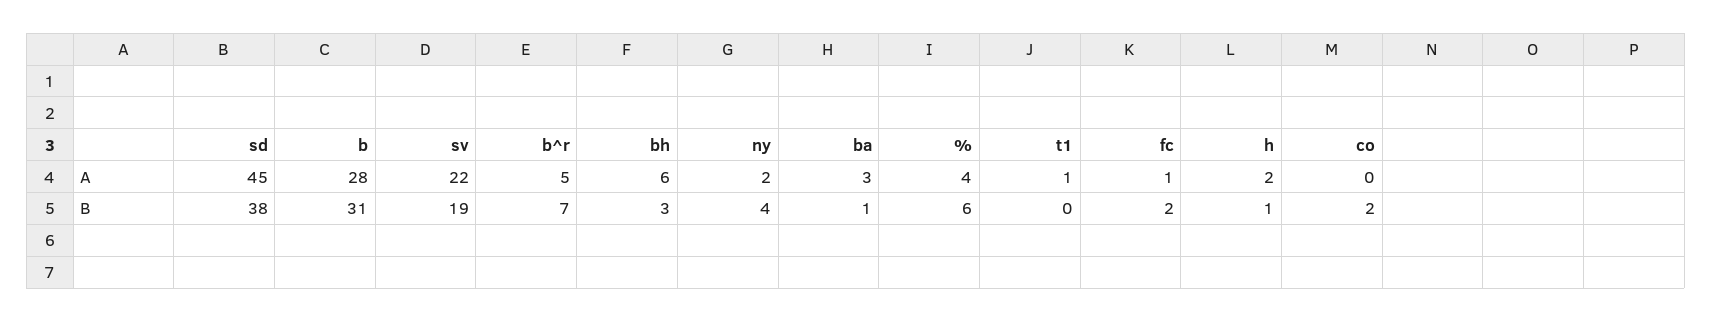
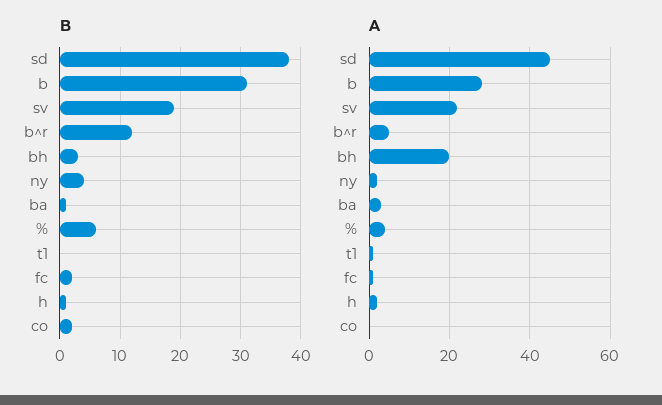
A, bh: 6 -> 20
B, b^r: 7 -> 12

